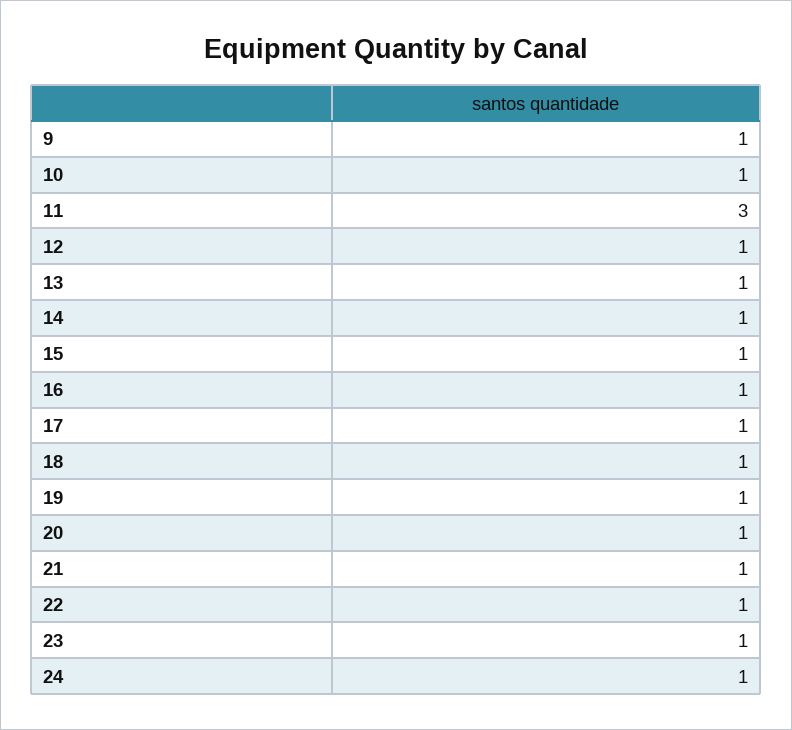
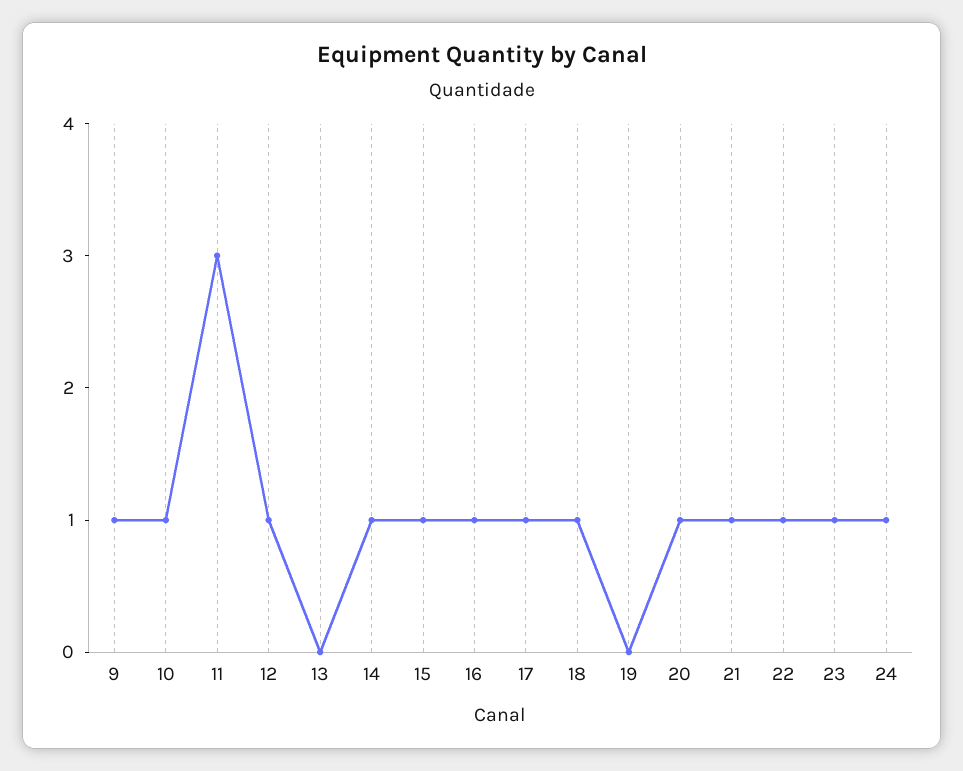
13: 1 -> 0
19: 1 -> 0

